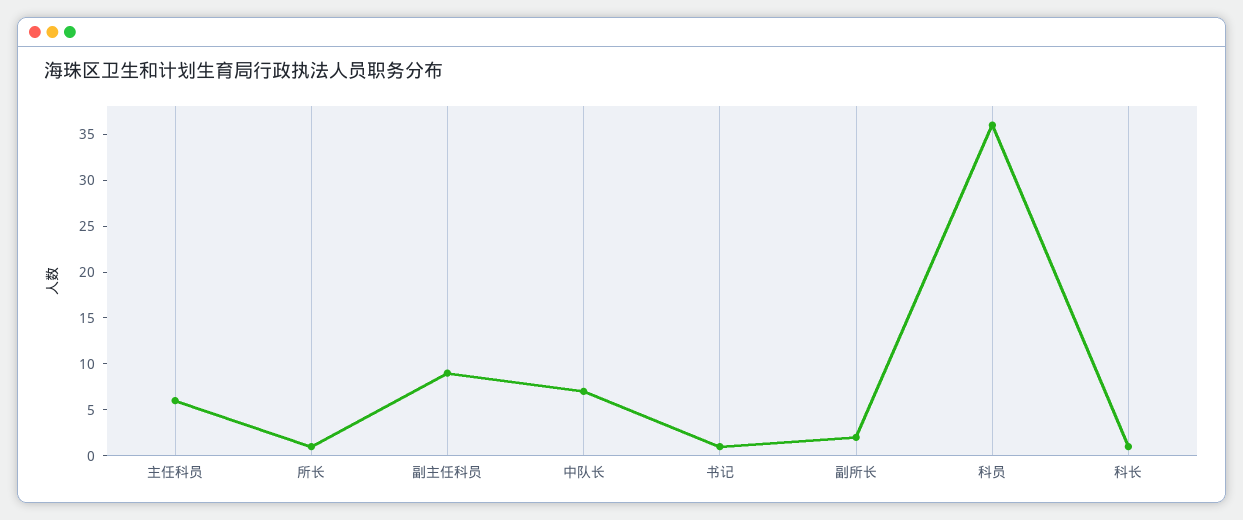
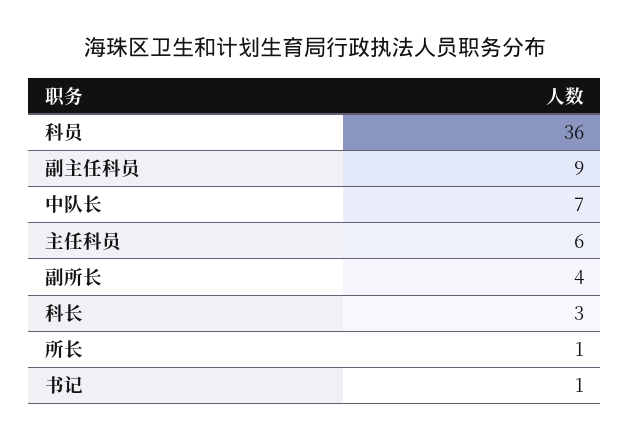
副所长: 2 -> 4
科长: 1 -> 3

